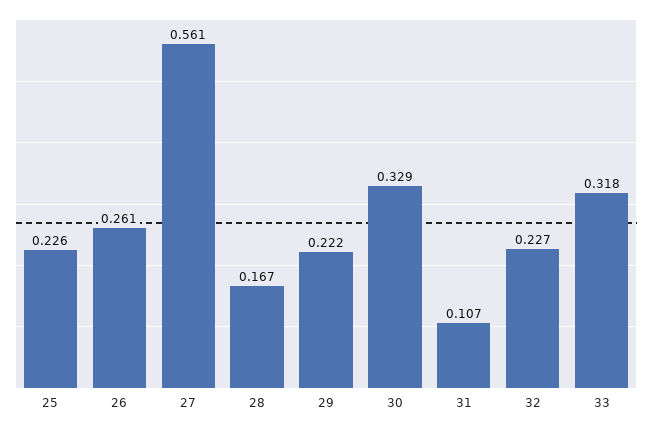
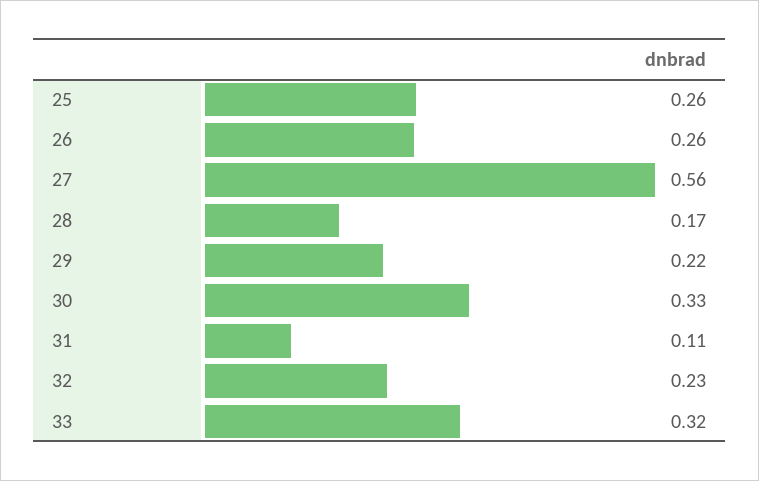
25: 0.226 -> 0.26

